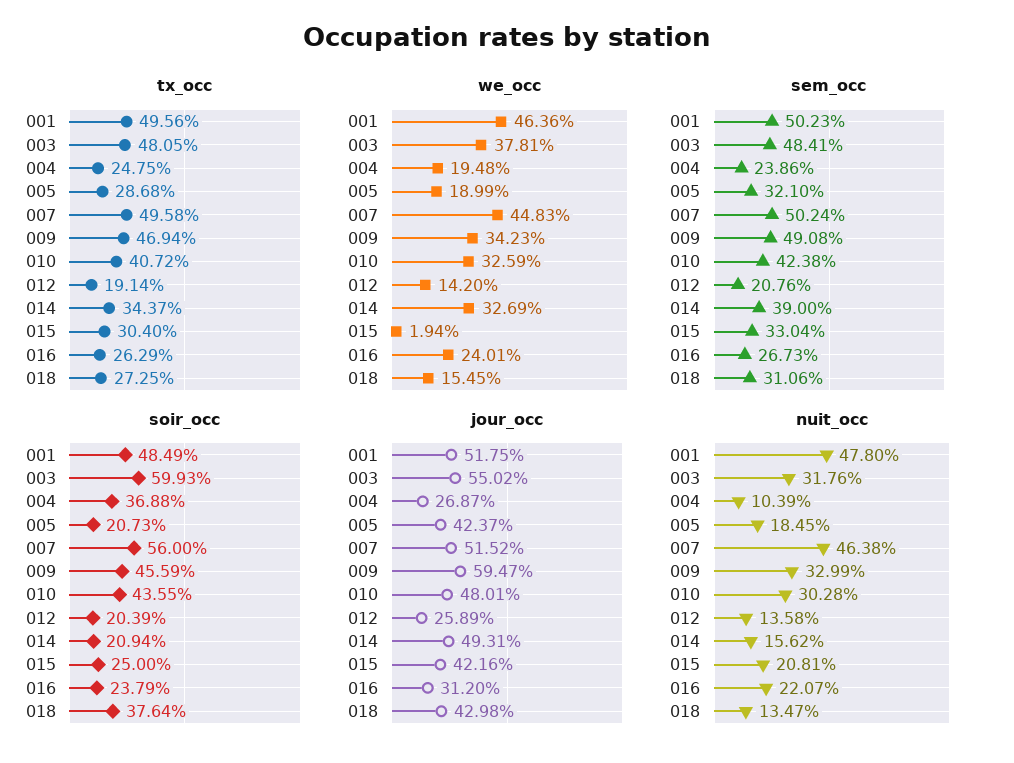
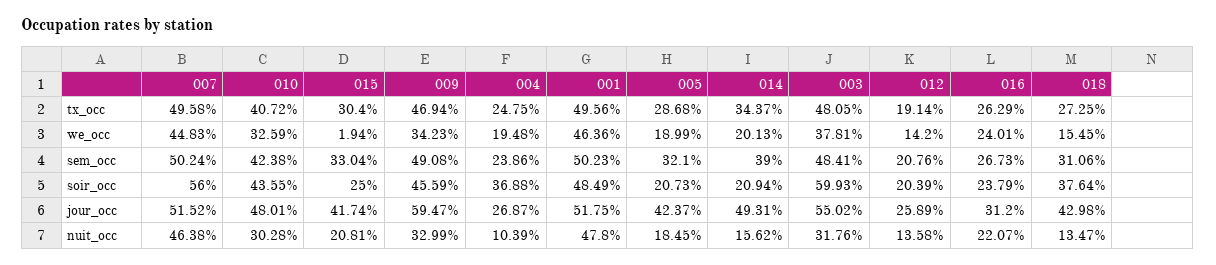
we_occ, 014: 32.69 -> 20.13
jour_occ, 015: 42.16 -> 41.74

